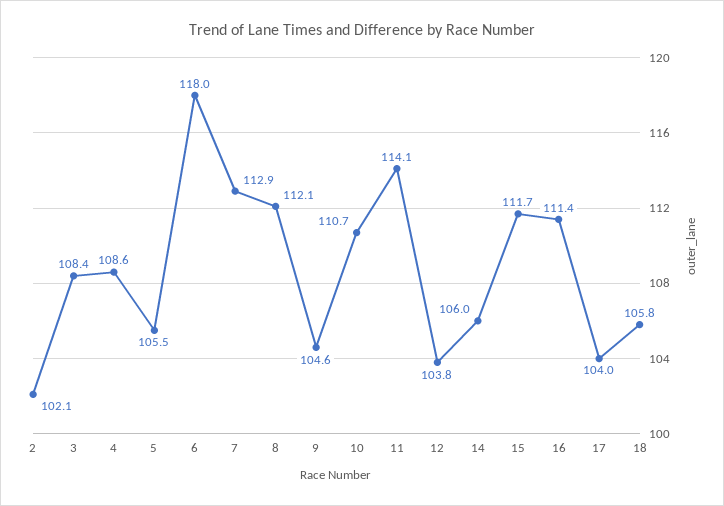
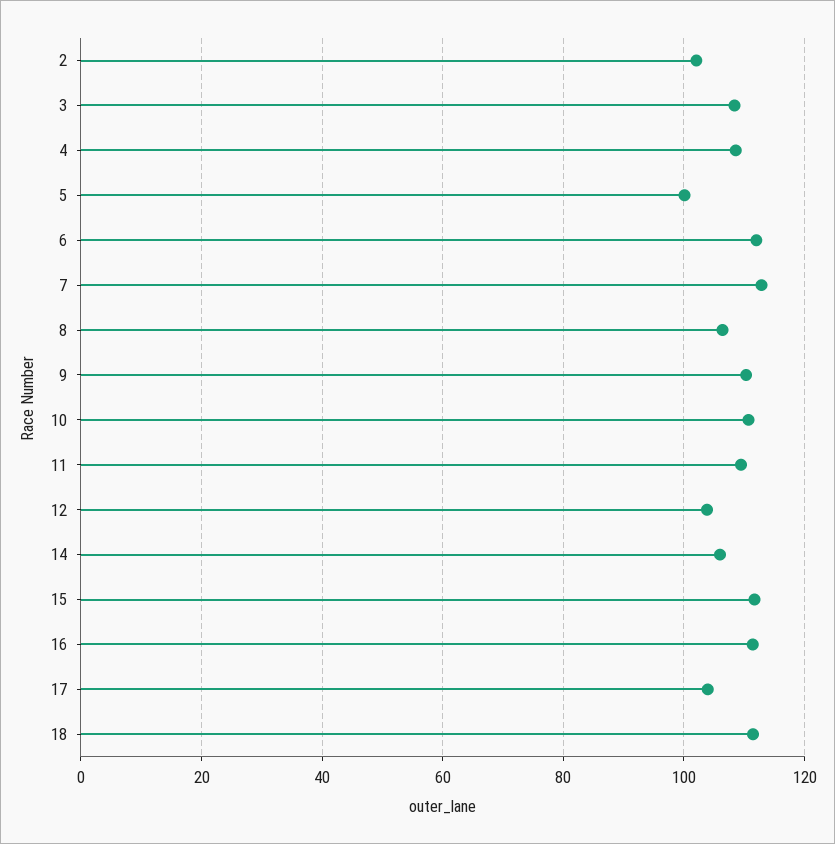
5: 105.5 -> 100
6: 118 -> 112
8: 112.1 -> 106
9: 104.6 -> 110
11: 114.1 -> 110
18: 105.8 -> 112

